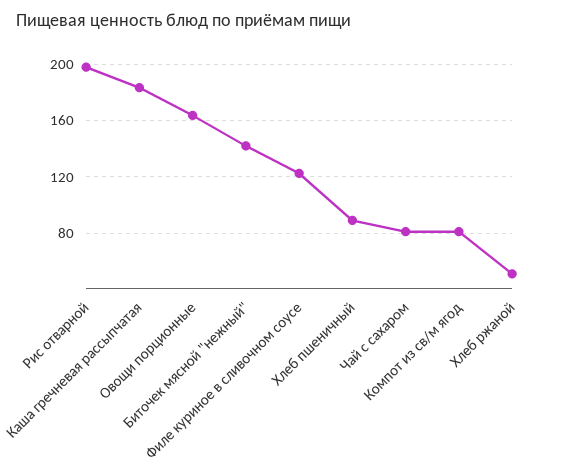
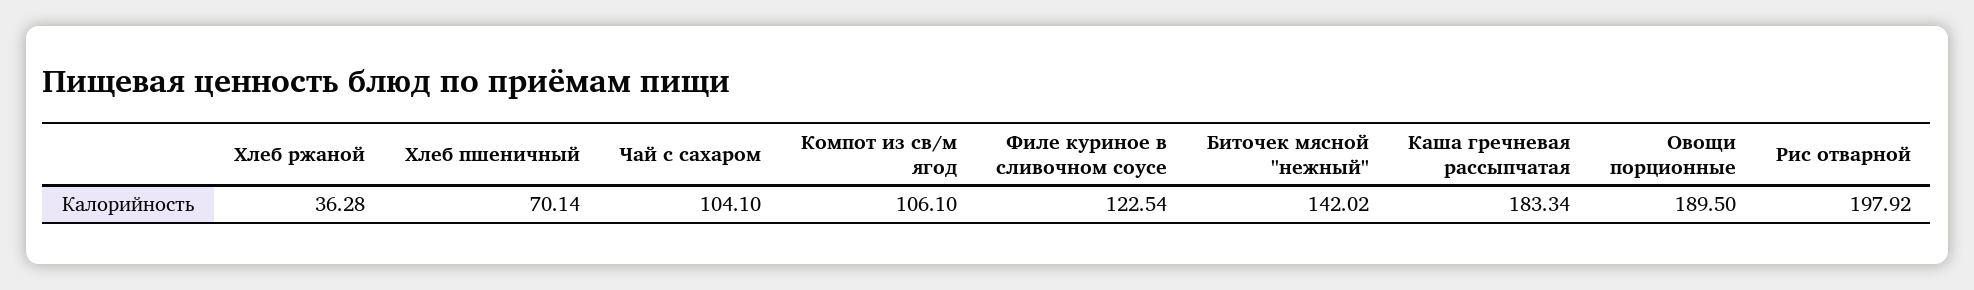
Овощи порционные: 165 -> 189.5
Хлеб пшеничный: 90 -> 70.14
Чай с сахаром: 80 -> 104.1
Компот из св/м ягод: 80 -> 106.1
Хлеб ржаной: 50 -> 36.28

